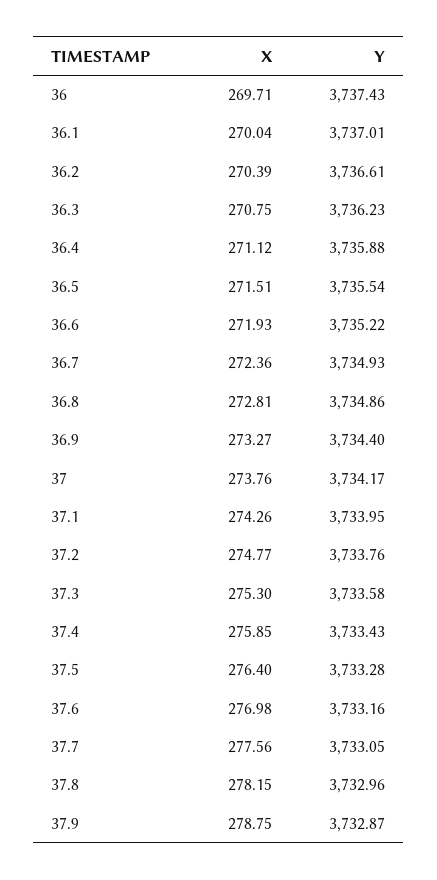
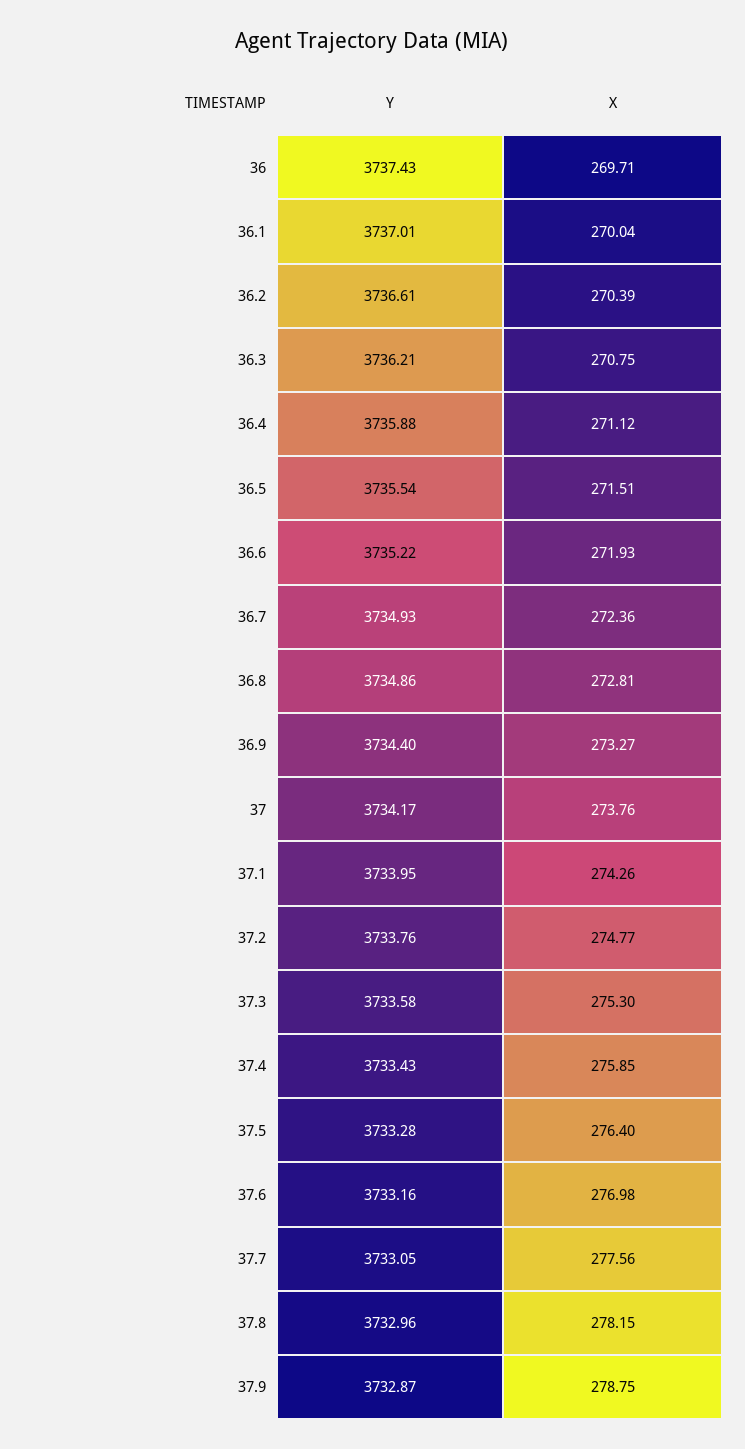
Y, 36.3: 3736.23 -> 3736.21

